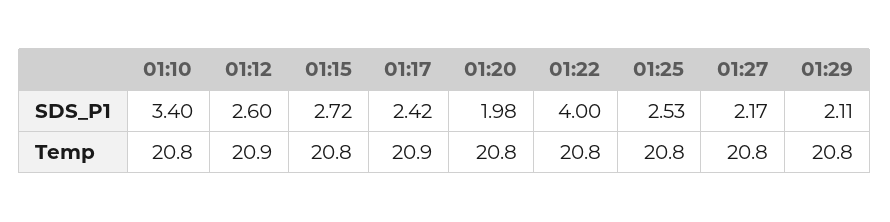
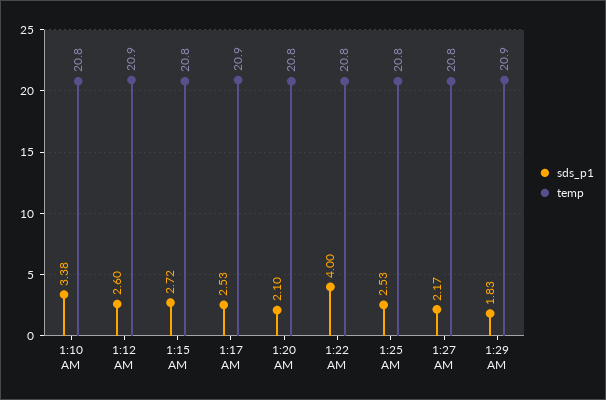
SDS_P1, 01:10: 3.4 -> 3.38
SDS_P1, 01:17: 2.42 -> 2.53
SDS_P1, 01:20: 1.98 -> 2.1
SDS_P1, 01:29: 2.11 -> 1.83
Temp, 01:29: 20.8 -> 20.9

